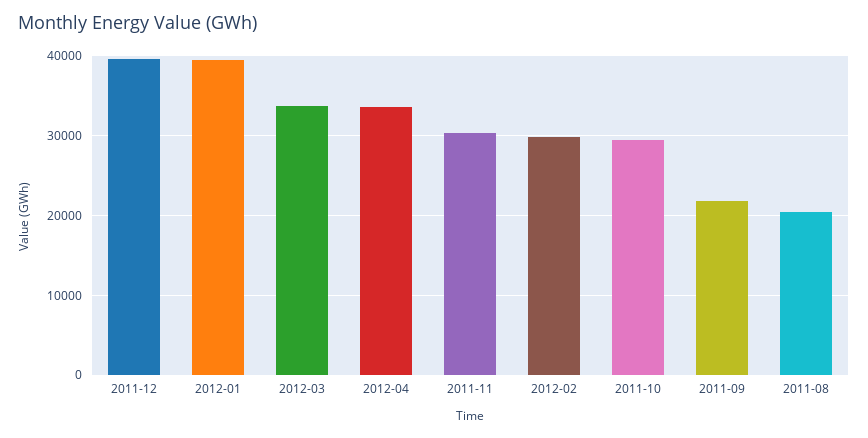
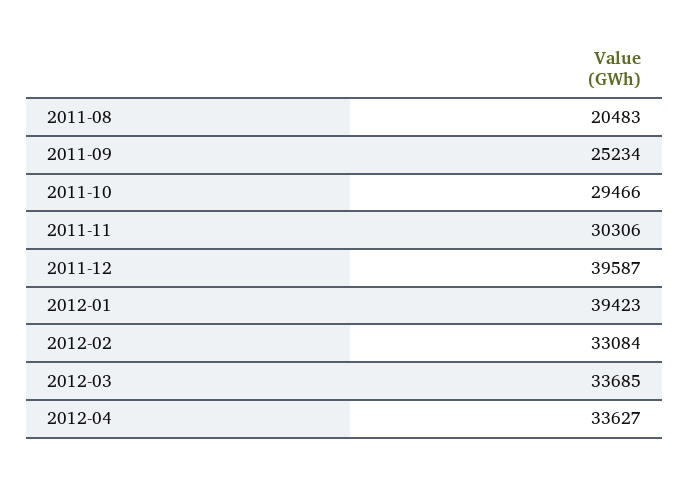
2012-02: 30000 -> 33084
2011-09: 22000 -> 25234

